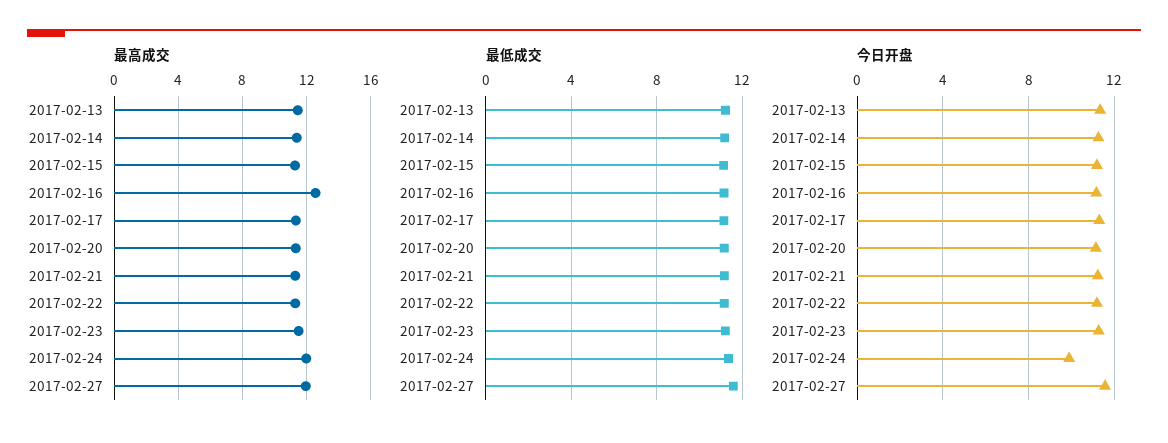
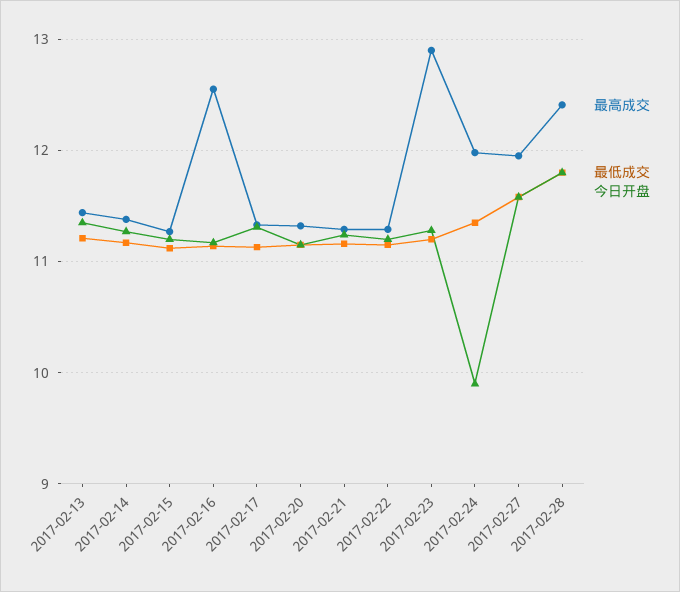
最高成交, 2017-02-23: 11.5 -> 12.9
最高成交, 2017-02-28: none -> 12.4
最低成交, 2017-02-28: none -> 11.8
今日开盘, 2017-02-28: none -> 11.8

